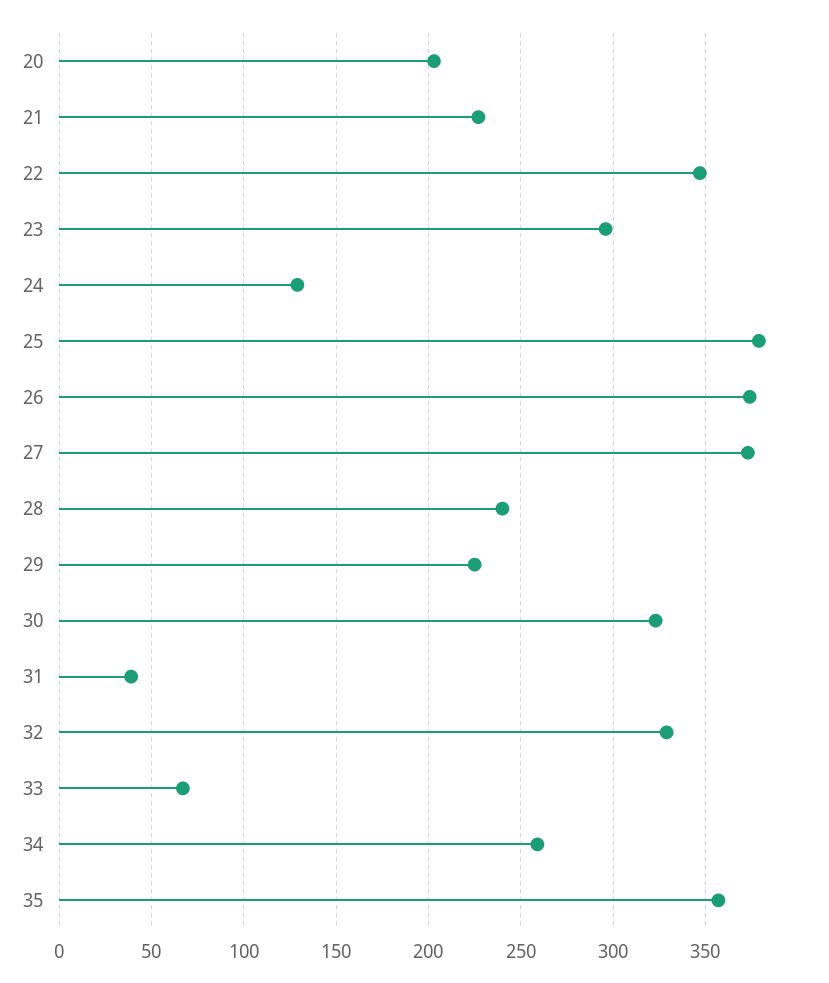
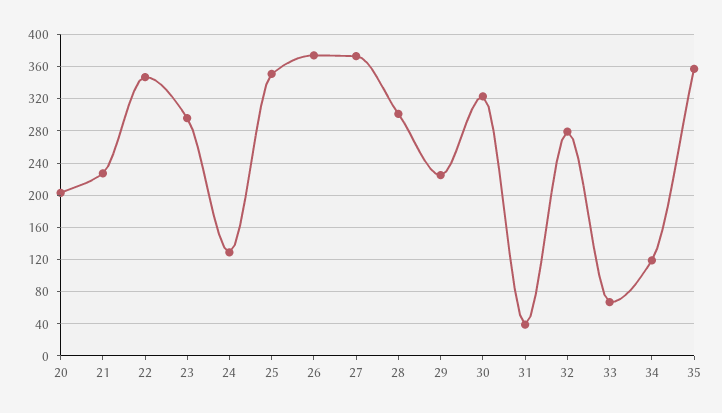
25: 380 -> 350
28: 240 -> 300
32: 330 -> 280
34: 260 -> 120

